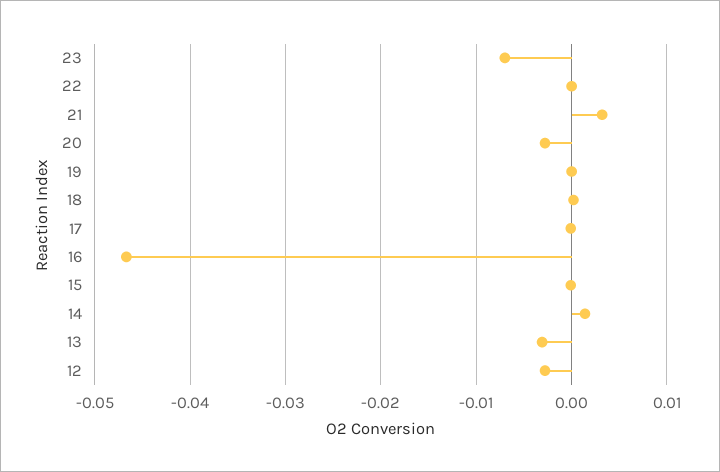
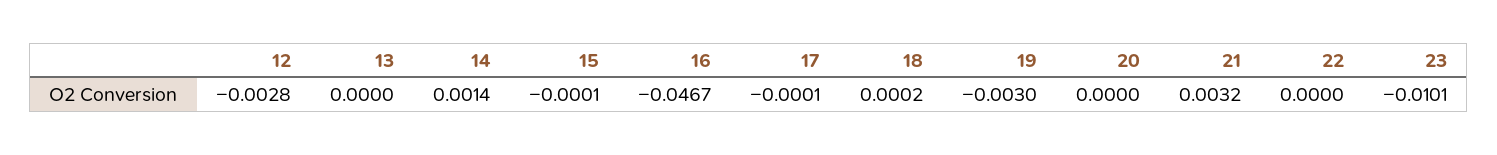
23: -0.007 -> -0.0101
20: -0.003 -> 0
19: 0 -> -0.003
13: -0.003 -> 0

